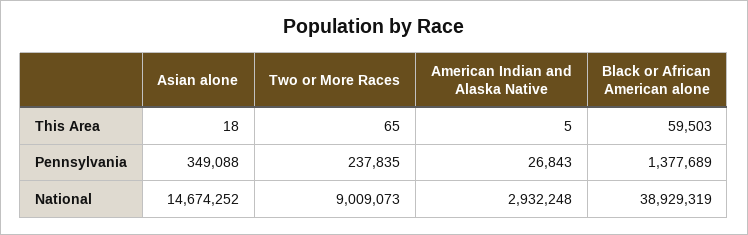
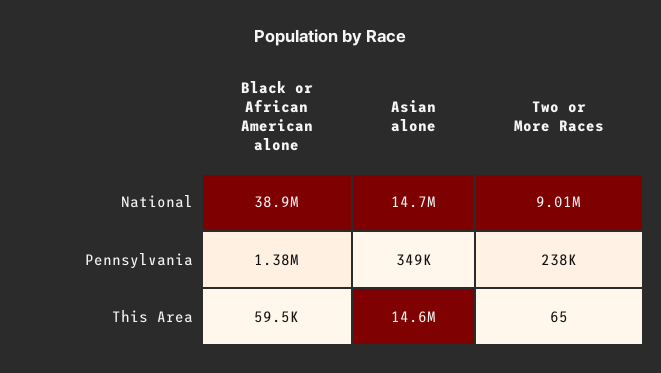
Asian alone, This Area: 18 -> 14600000
American Indian and Alaska Native, This Area: 5 -> none
American Indian and Alaska Native, Pennsylvania: 26843 -> none
American Indian and Alaska Native, National: 2932248 -> none

